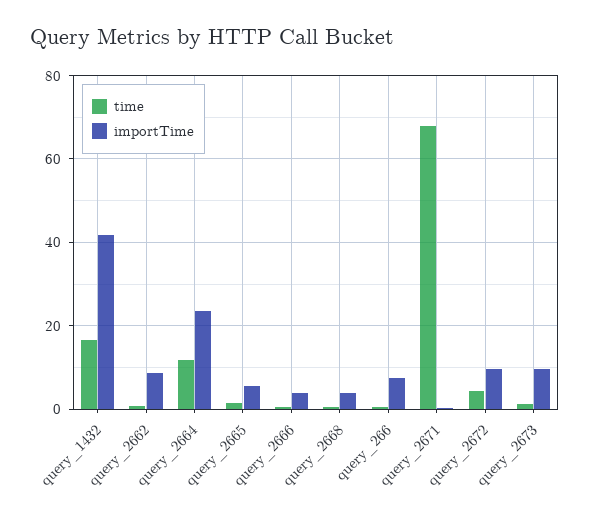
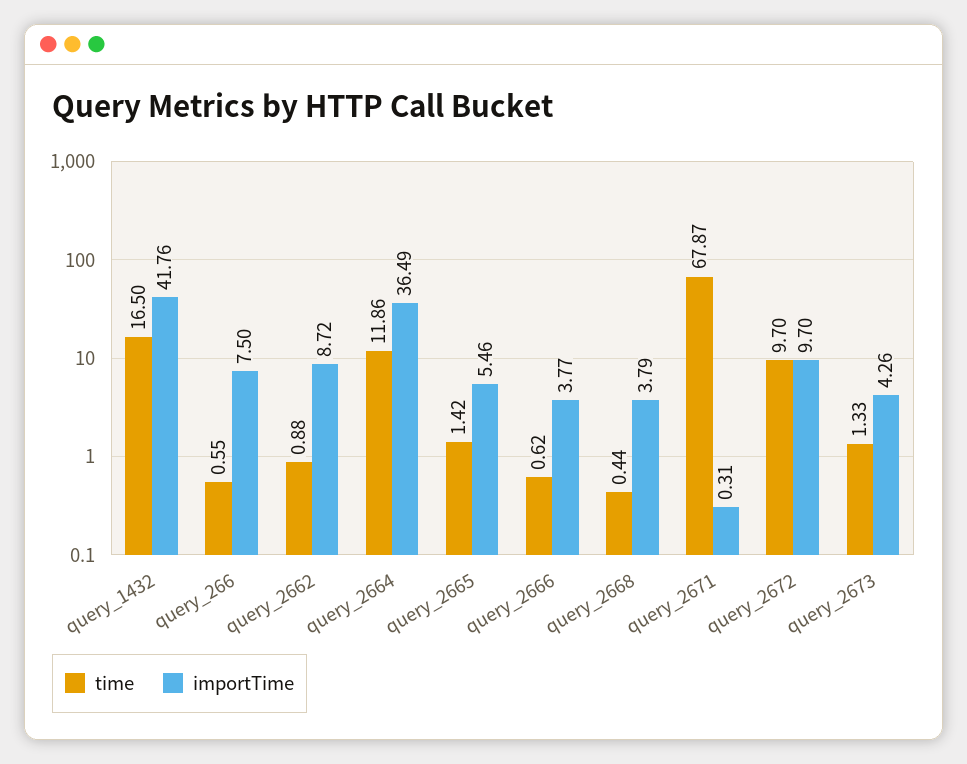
importTime, query_2664: 24 -> 36.49
time, query_2672: 4 -> 9.7
importTime, query_2673: 10 -> 4.26

